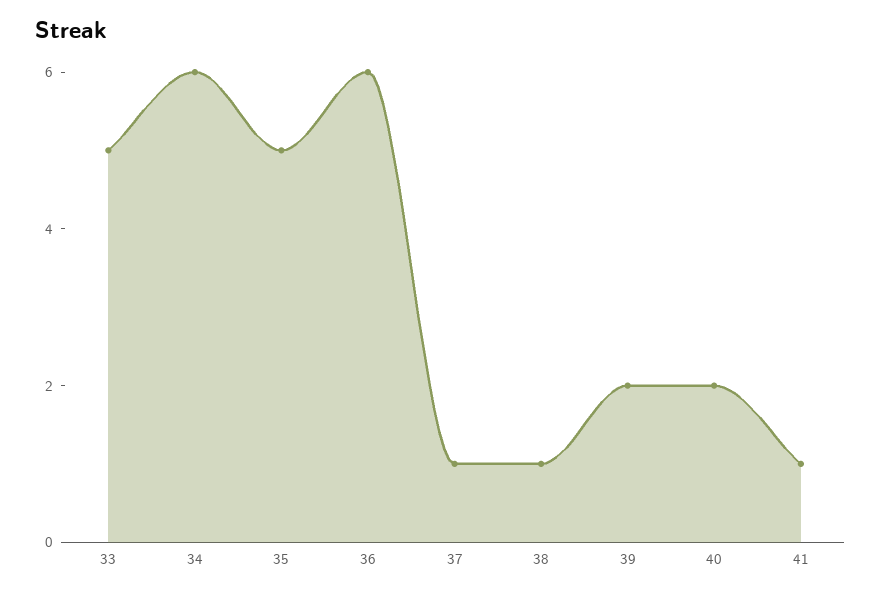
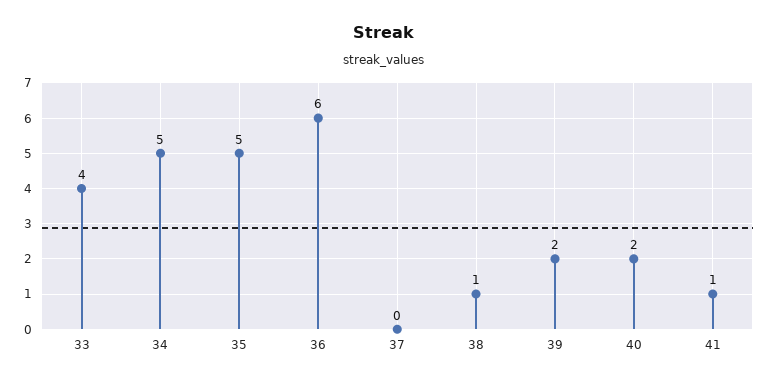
33: 5 -> 4
34: 6 -> 5
37: 1 -> 0

